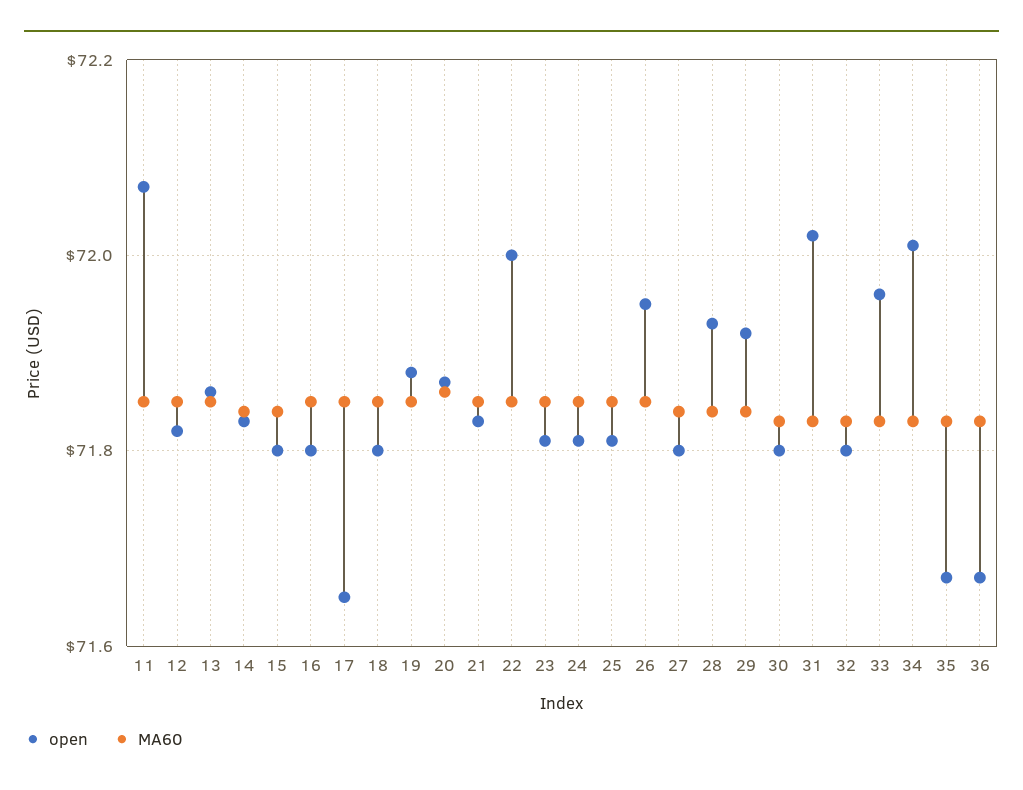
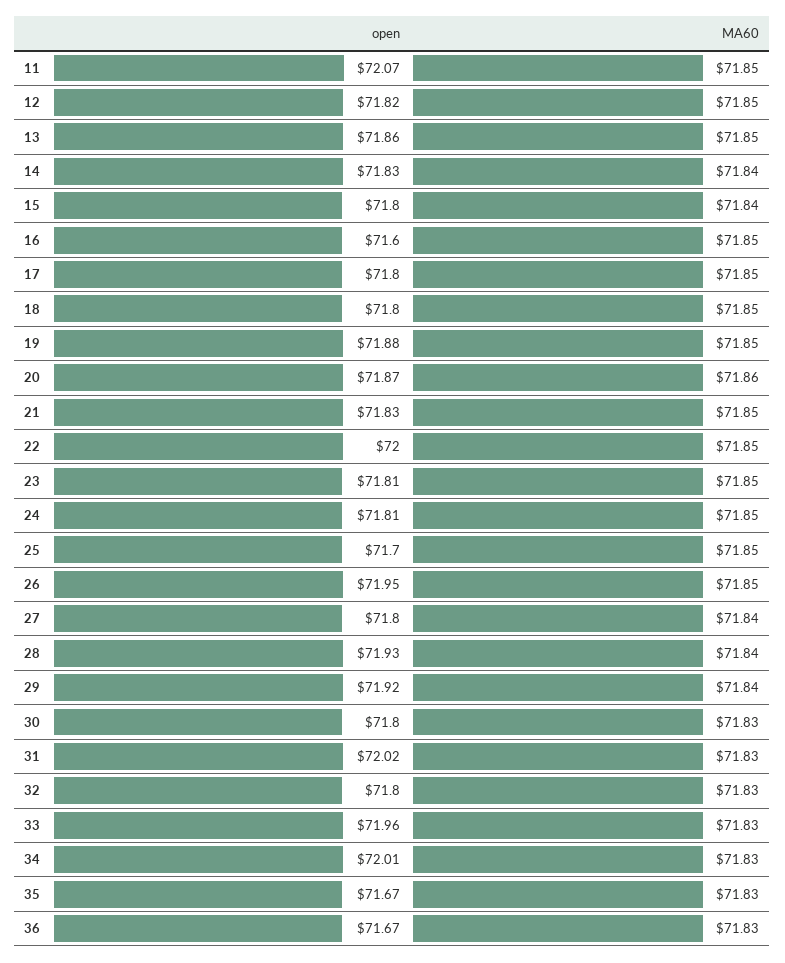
open, 16: 71.8 -> 71.6
open, 17: 71.65 -> 71.8
open, 25: 71.8 -> 71.7

